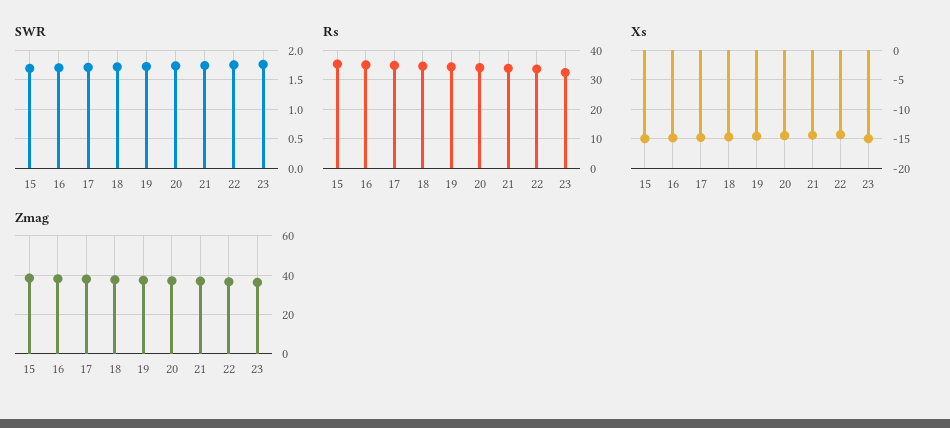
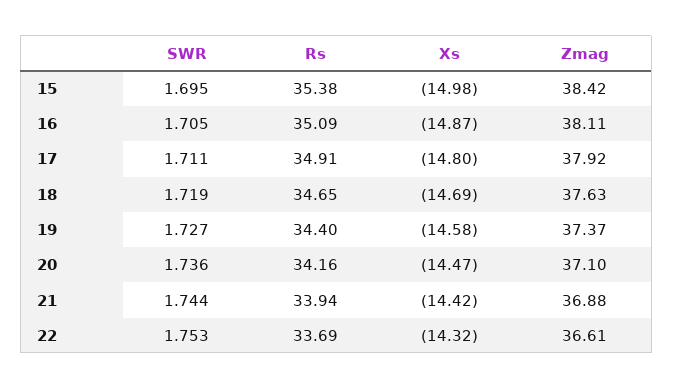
SWR, 23: 1.75 -> none
Rs, 23: 32.5 -> none
Xs, 23: -15 -> none
Zmag, 23: 35 -> none

